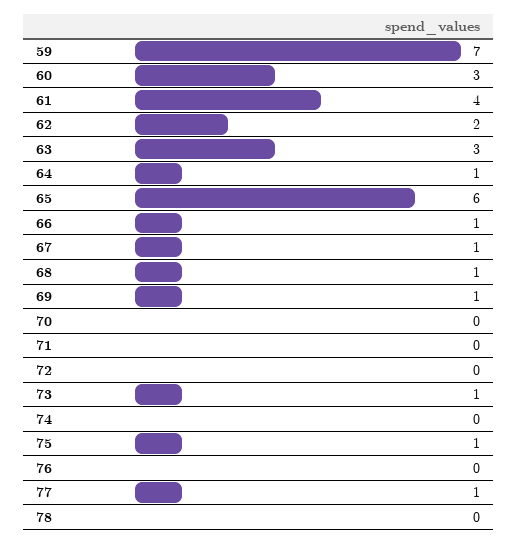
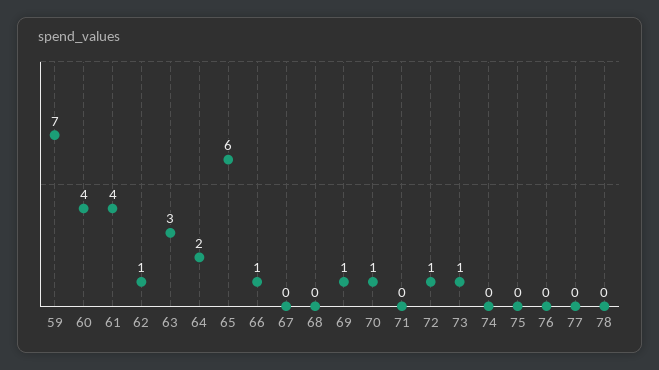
60: 3 -> 4
62: 2 -> 1
64: 1 -> 2
67: 1 -> 0
68: 1 -> 0
70: 0 -> 1
72: 0 -> 1
75: 1 -> 0
77: 1 -> 0

